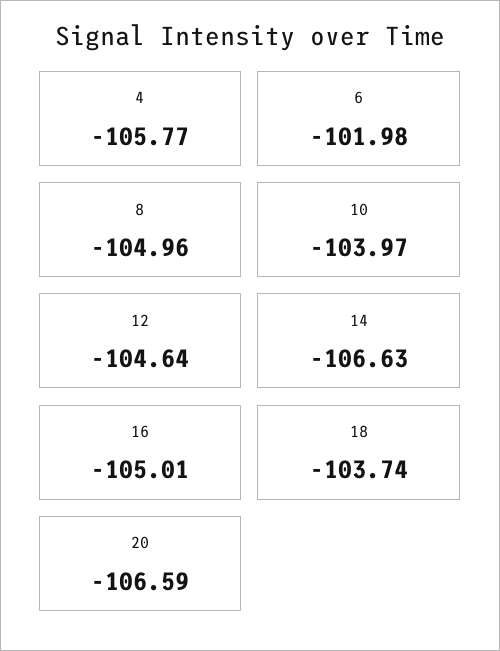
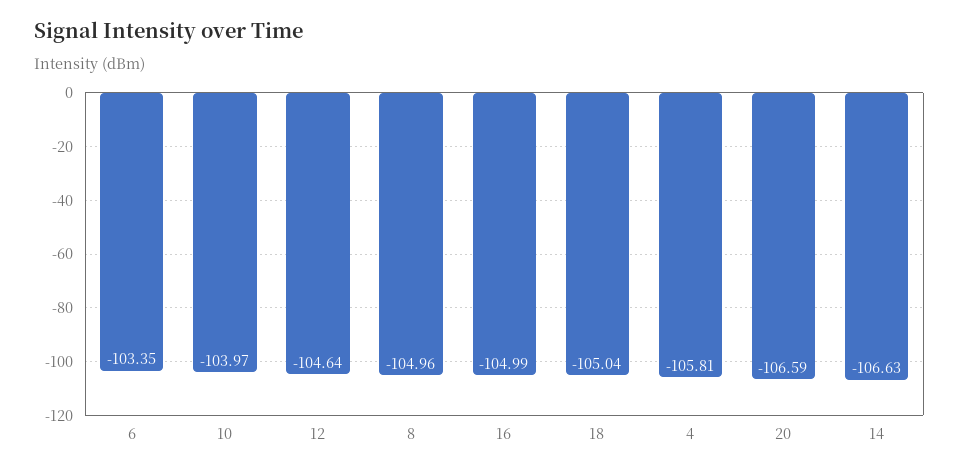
4: -105.77 -> -105.81
6: -101.98 -> -103.35
16: -105.01 -> -104.99
18: -103.74 -> -105.04

